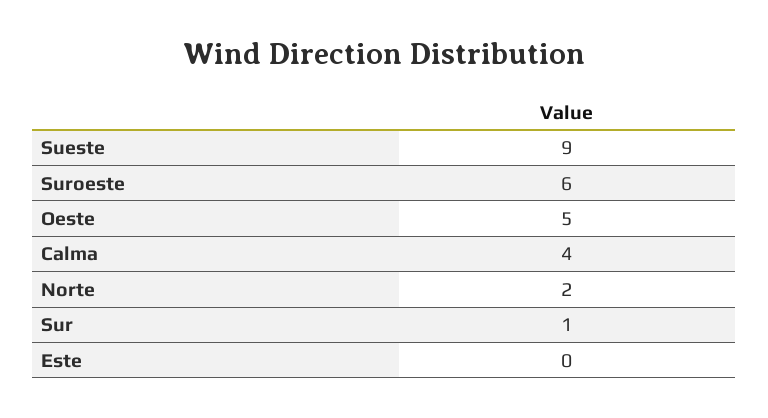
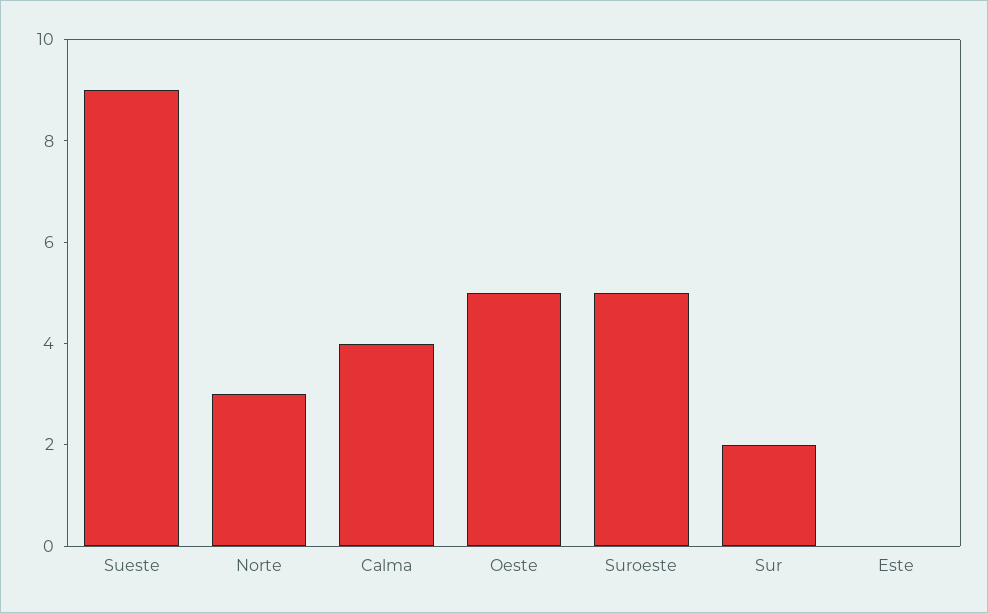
Suroeste: 6 -> 5
Norte: 2 -> 3
Sur: 1 -> 2

